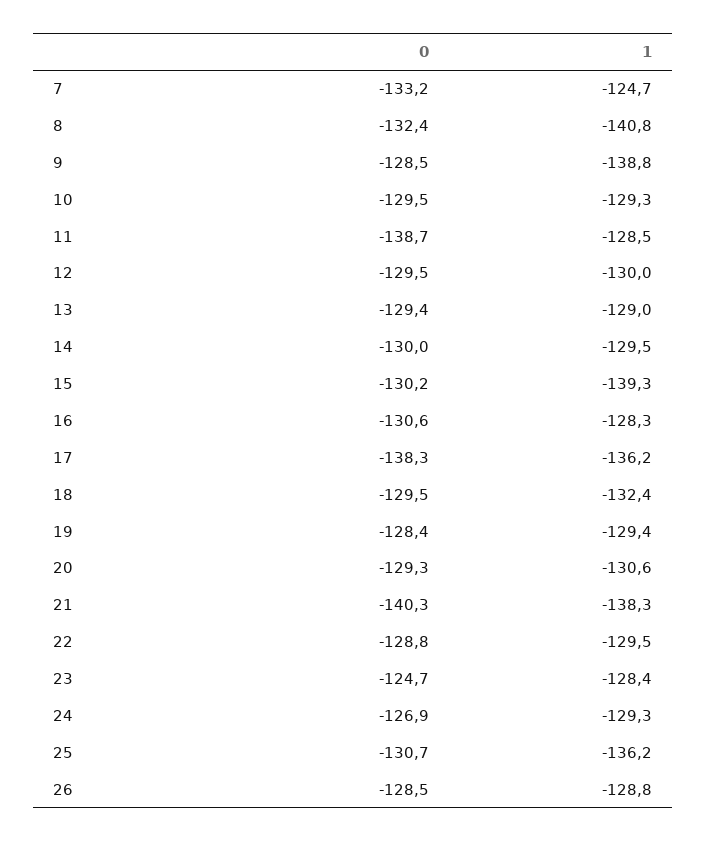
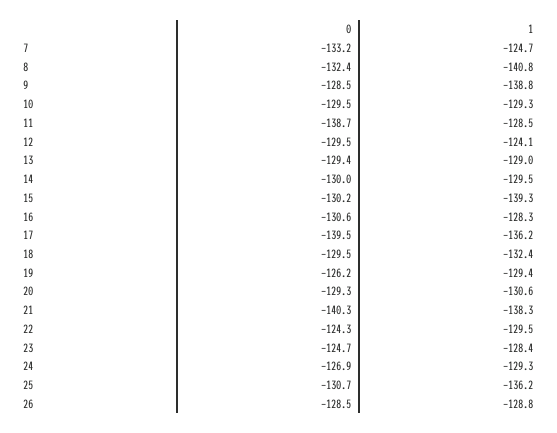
1, 12: -130 -> -124.1
0, 17: -138.3 -> -139.5
0, 19: -128.4 -> -126.2
0, 22: -128.8 -> -124.3

